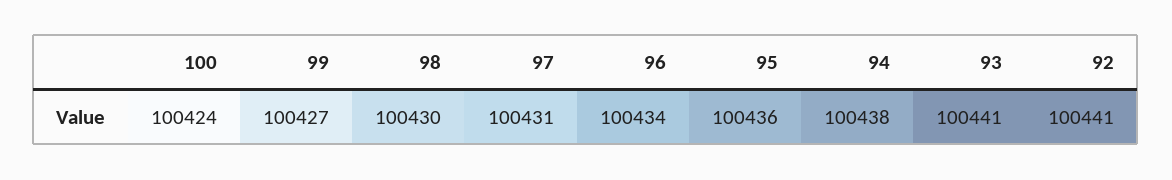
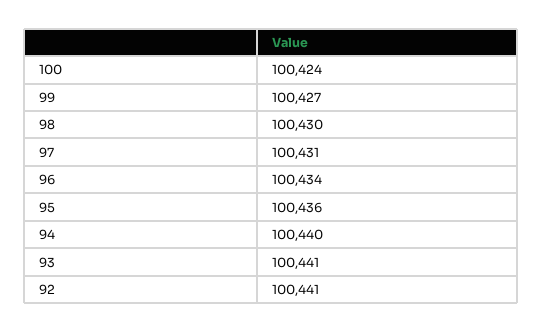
94: 100438 -> 100440

